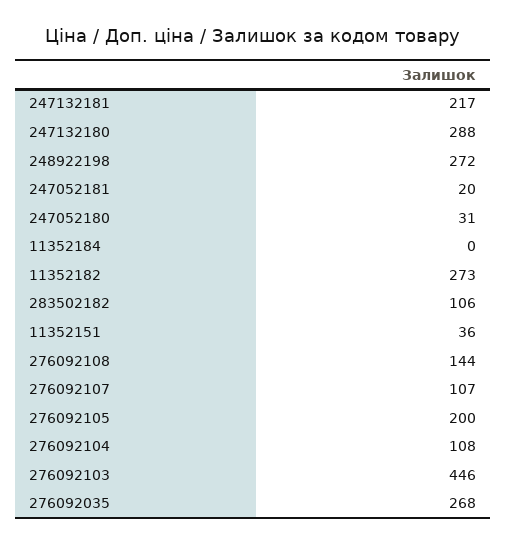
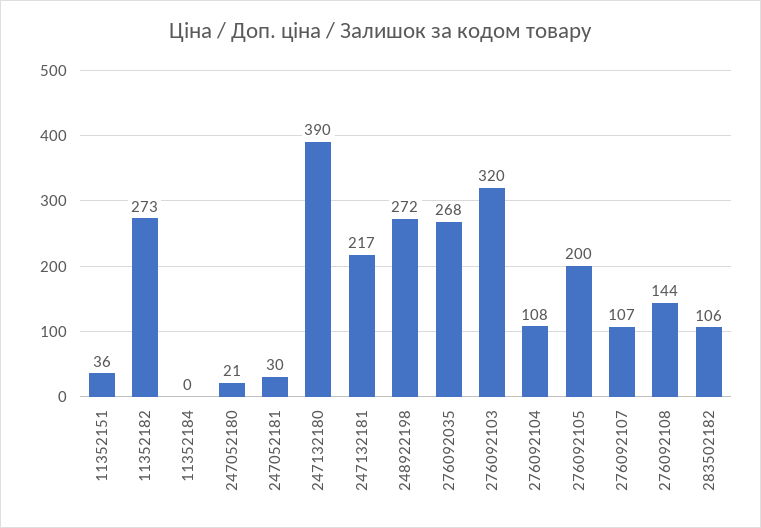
247132180: 288 -> 390
247052181: 20 -> 30
247052180: 31 -> 21
276092103: 446 -> 320

